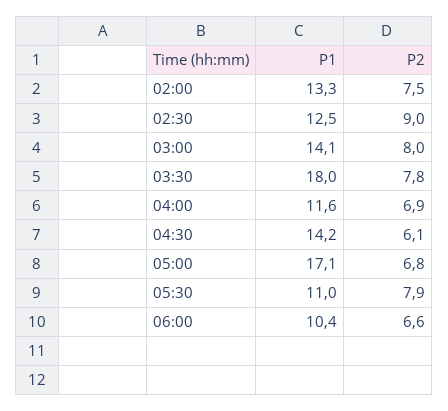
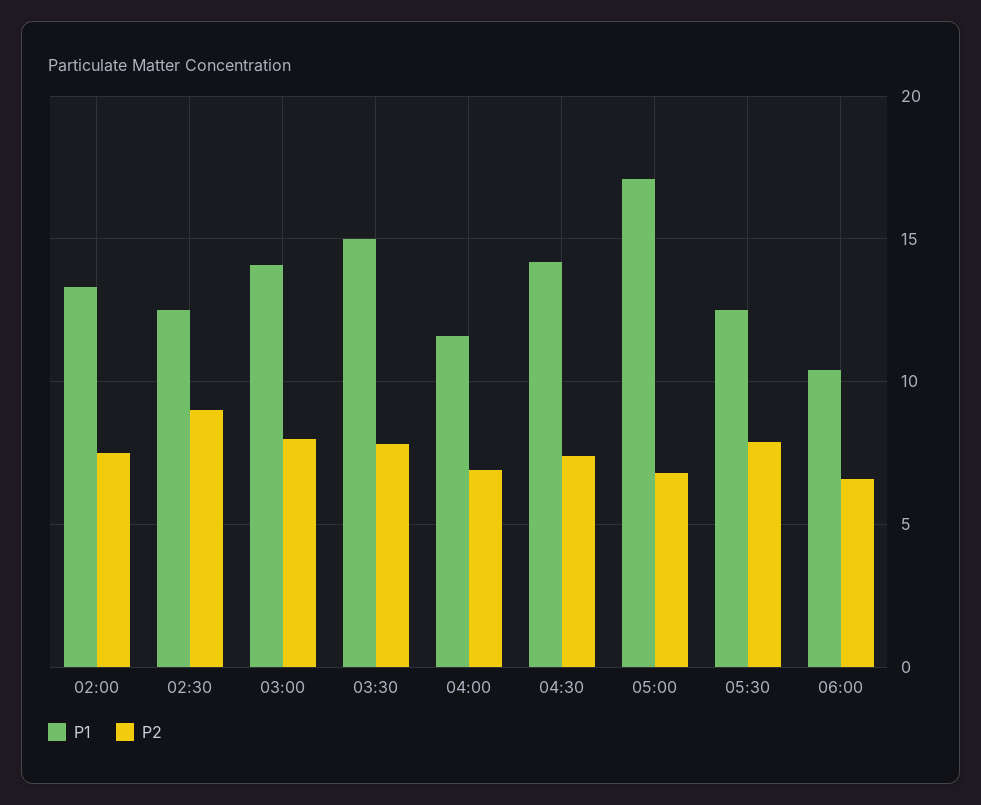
P1, 03:30: 18 -> 15
P2, 04:30: 6.1 -> 7.5
P1, 05:30: 11 -> 12.5

